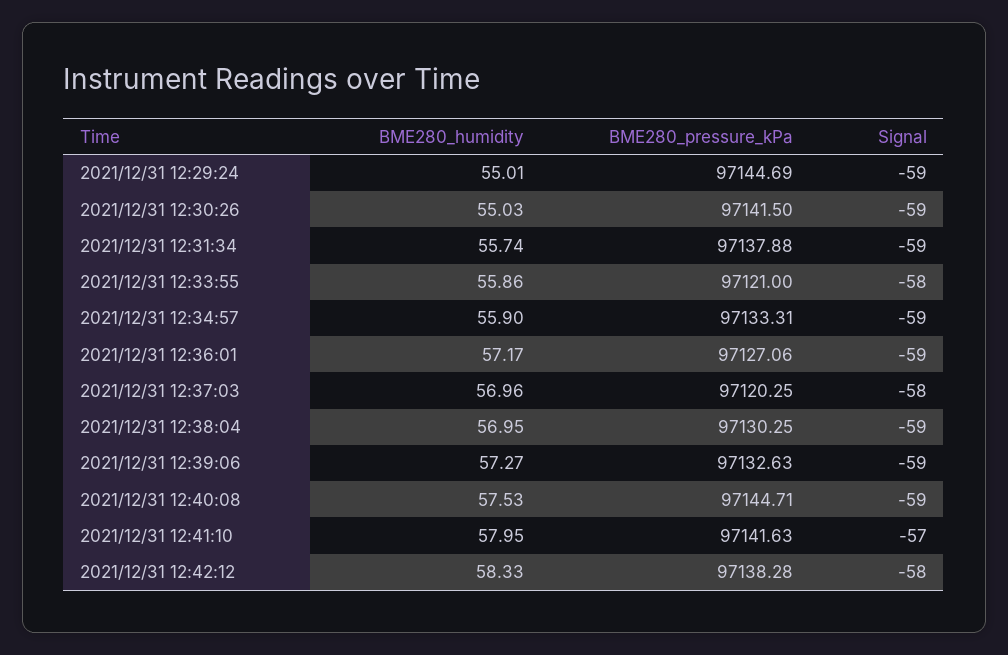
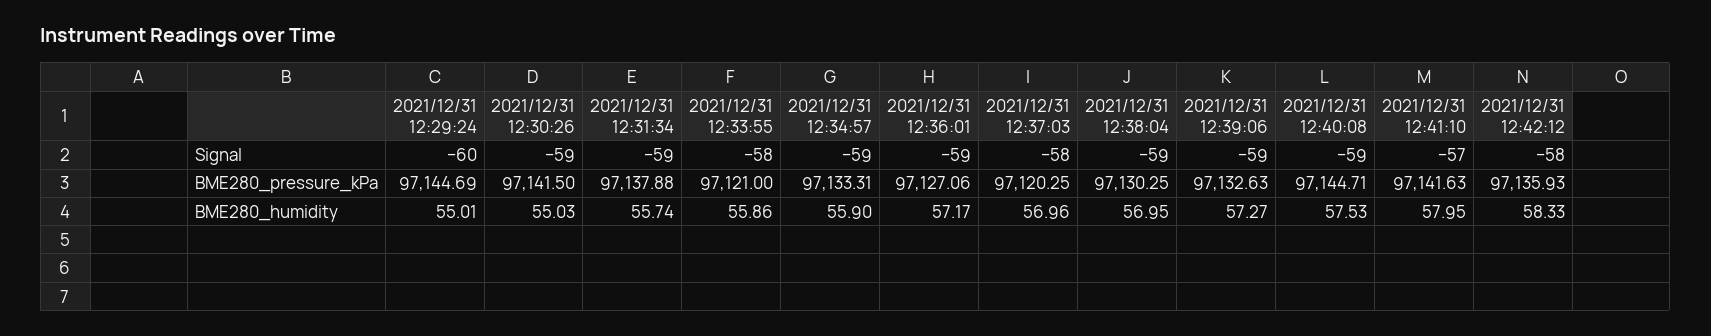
Signal, 2021/12/31 12:29:24: -59 -> -60
BME280_pressure_kPa, 2021/12/31 12:42:12: 97138.28 -> 97135.93

